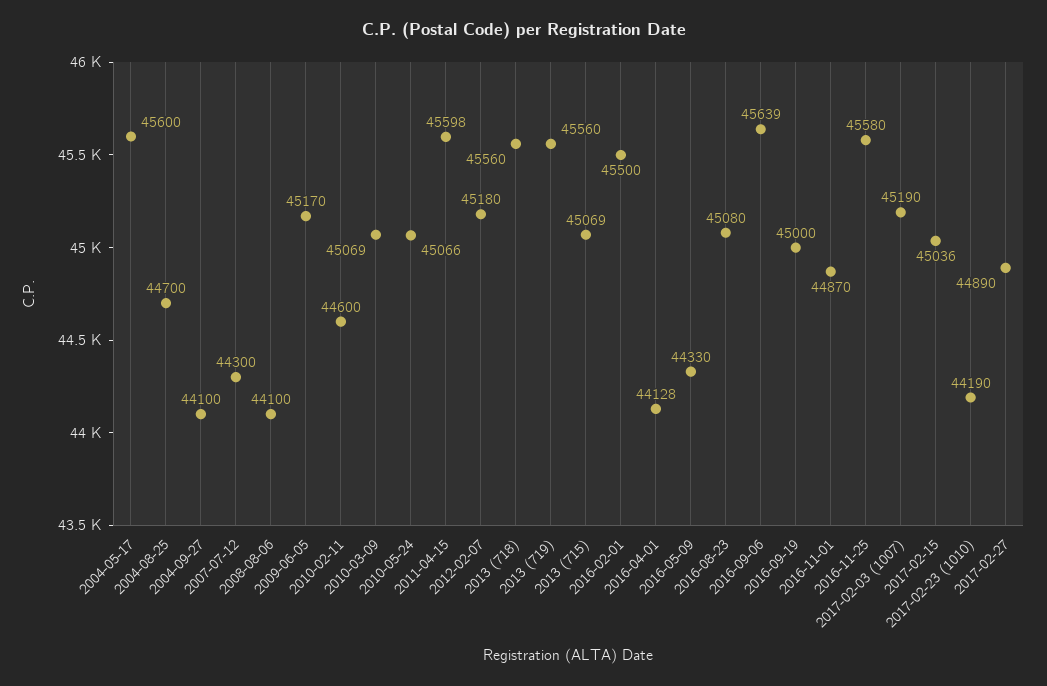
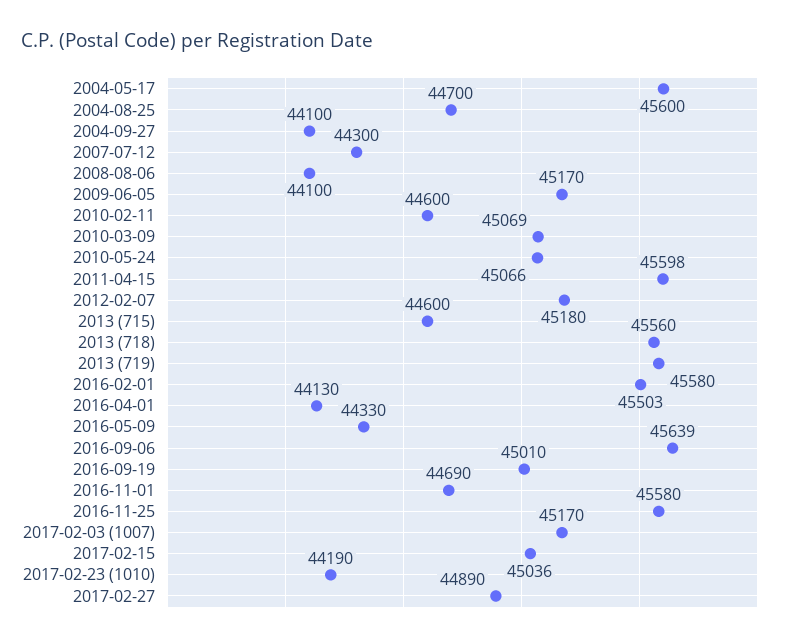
2013 (719): 45560 -> 45580
2013 (715): 45069 -> 44600
2016-02-01: 45500 -> 45503
2016-04-01: 44128 -> 44130
2016-08-23: 45080 -> none
2016-09-19: 45000 -> 45010
2016-11-01: 44870 -> 44690
2017-02-03 (1007): 45190 -> 45170

